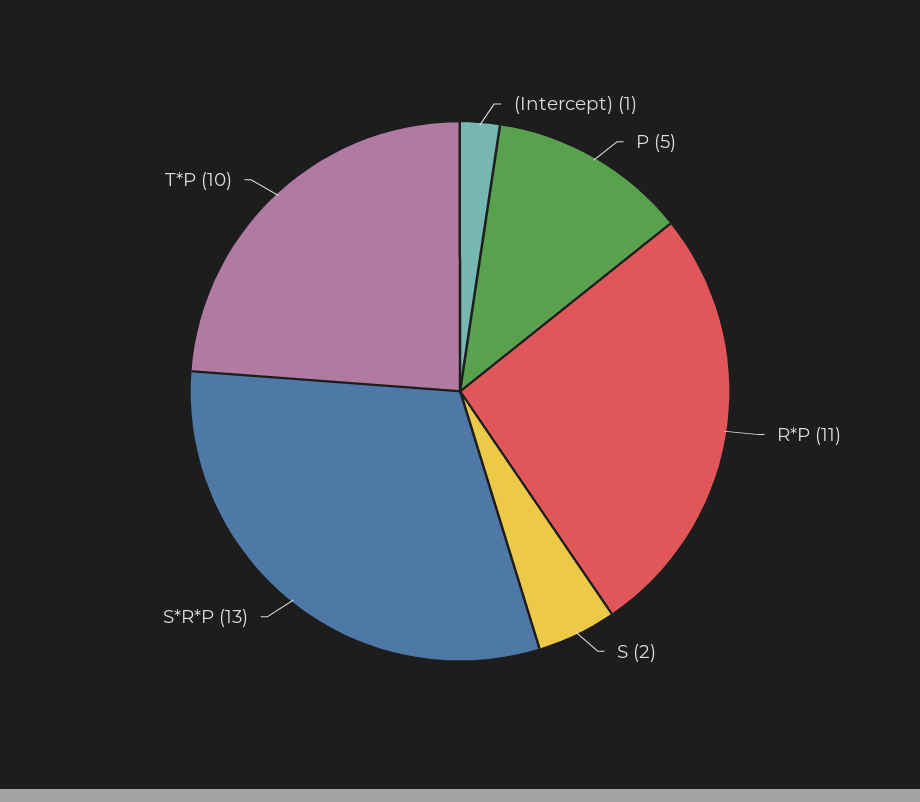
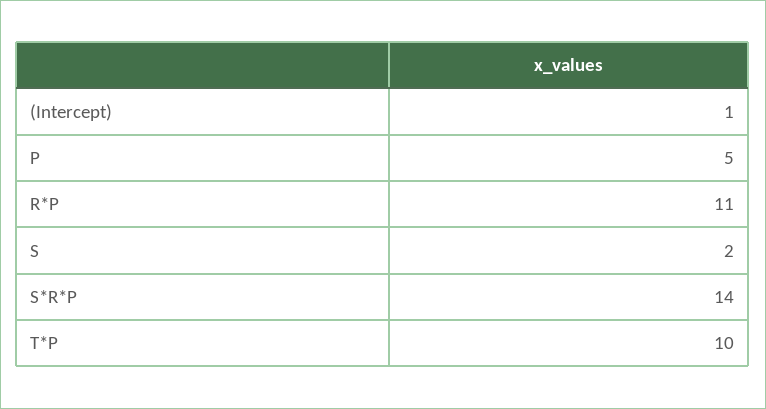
S*R*P: 13 -> 14

